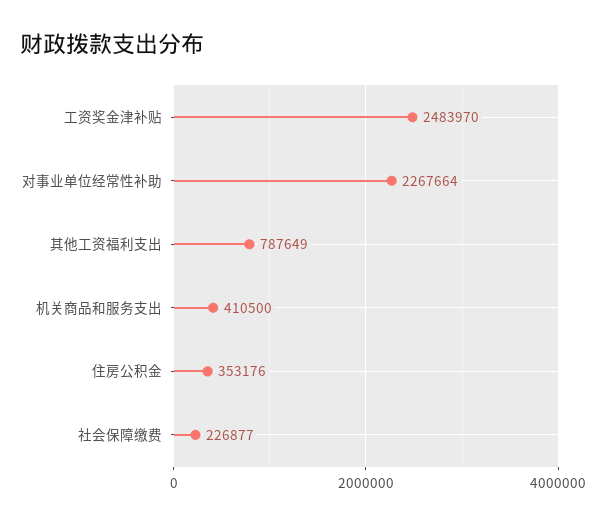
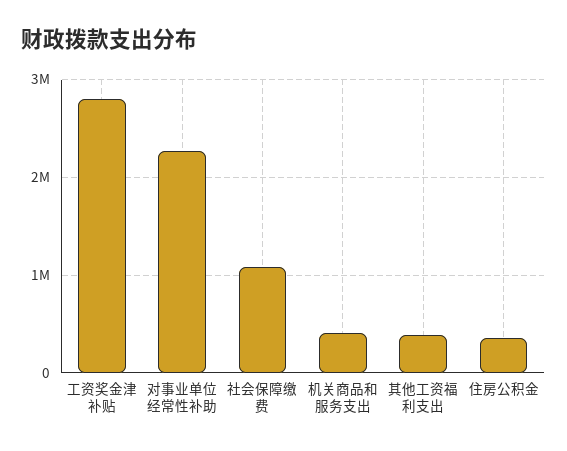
工资奖金津补贴: 2483970 -> 2800000
其他工资福利支出: 787649 -> 400000
社会保障缴费: 226877 -> 1100000

